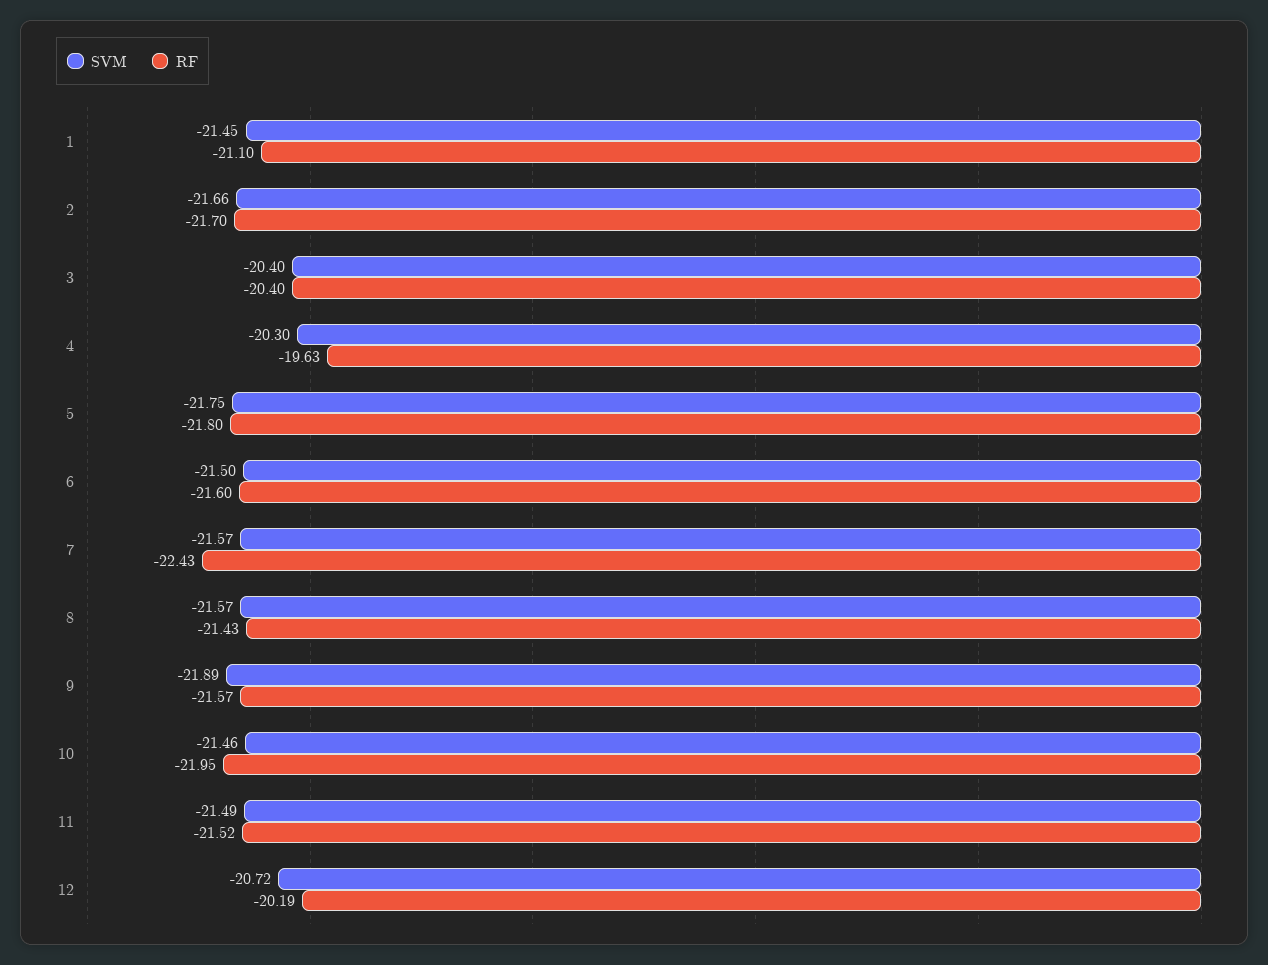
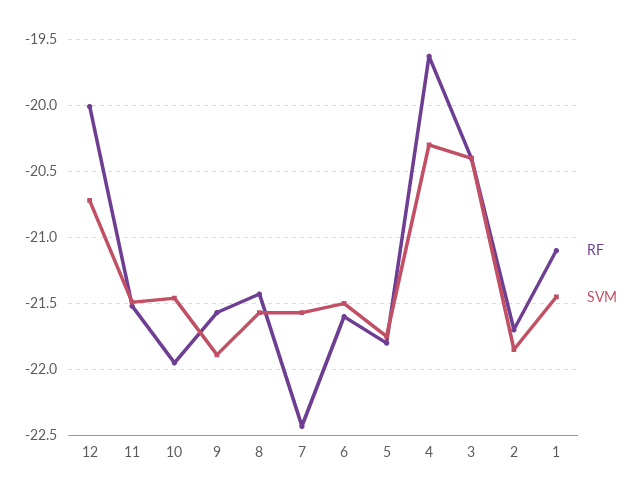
SVM, 2: -21.66 -> -21.85
RF, 12: -20.19 -> -20

